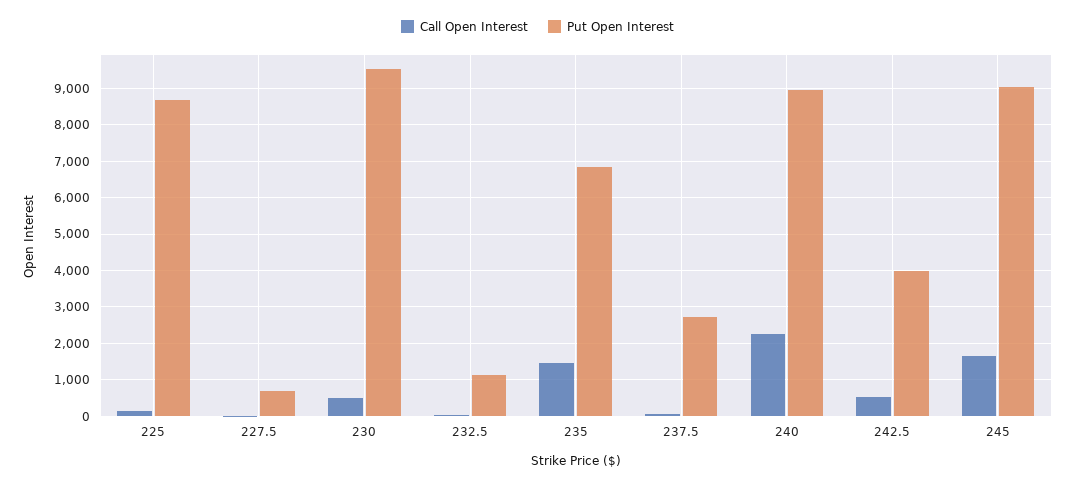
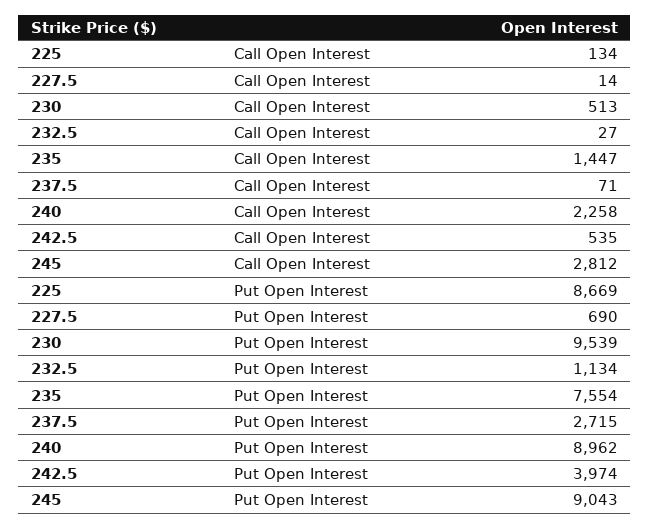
Put Open Interest, 235: 6800 -> 7554
Call Open Interest, 245: 1600 -> 2812

